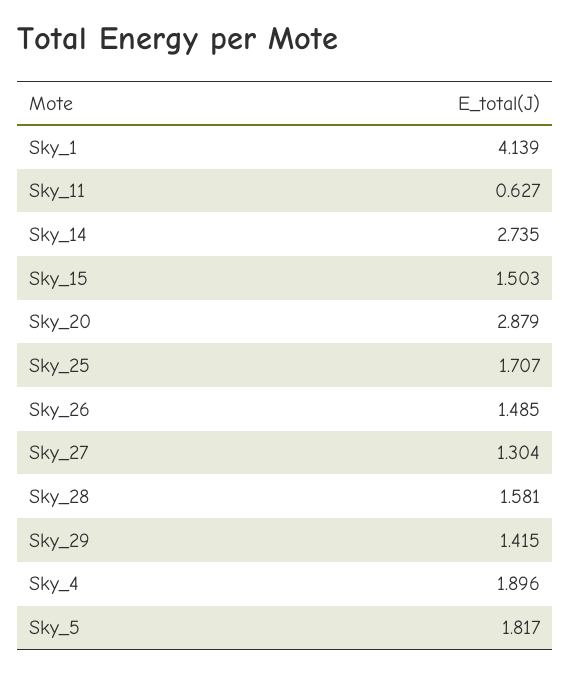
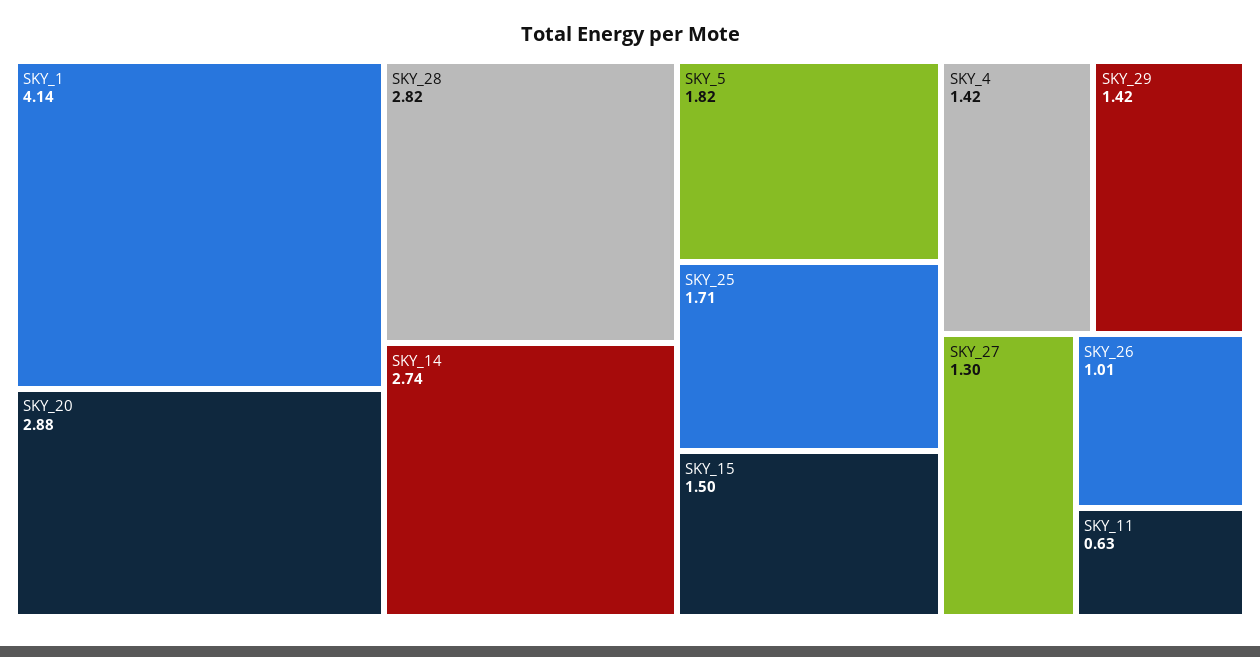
Sky_26: 1.485 -> 1.01
Sky_28: 1.581 -> 2.82
Sky_4: 1.896 -> 1.42

